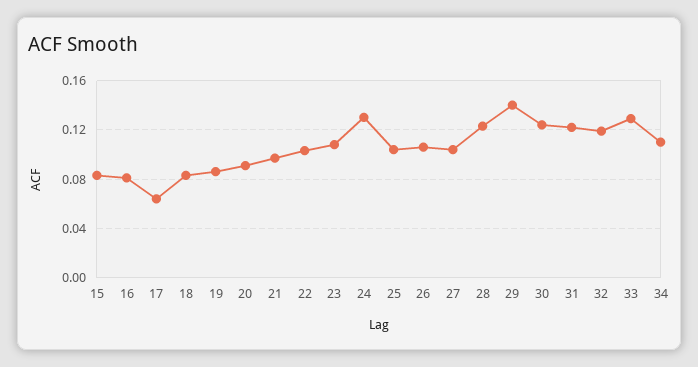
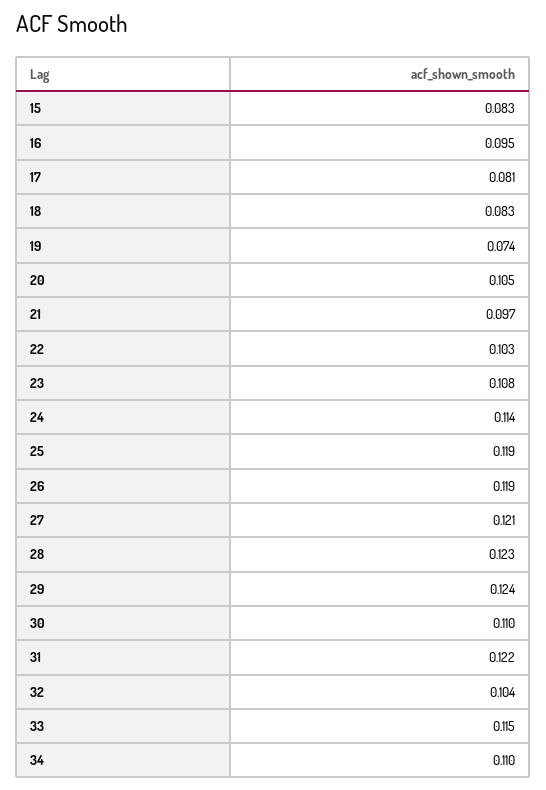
16: 0.08 -> 0.095
17: 0.065 -> 0.081
19: 0.085 -> 0.074
20: 0.09 -> 0.105
24: 0.13 -> 0.114
25: 0.105 -> 0.119
26: 0.105 -> 0.119
27: 0.105 -> 0.121
29: 0.14 -> 0.124
30: 0.125 -> 0.11
32: 0.12 -> 0.104
33: 0.13 -> 0.115

